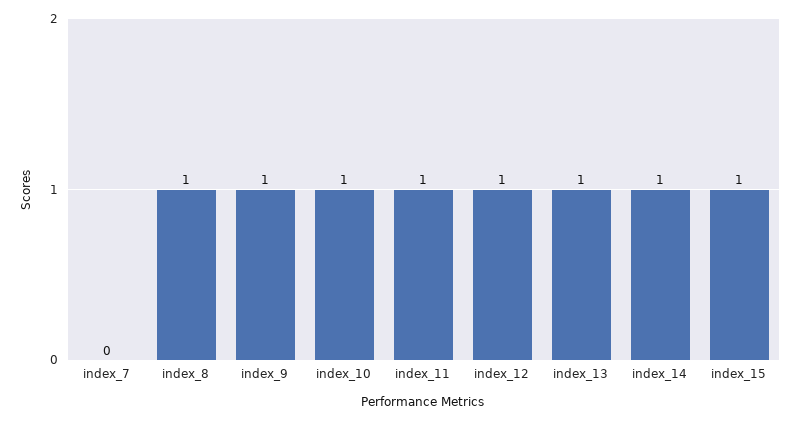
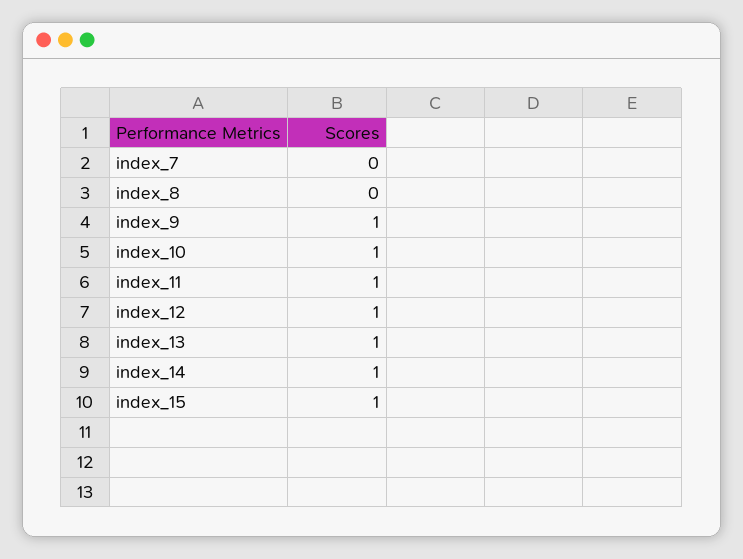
index_8: 1 -> 0

